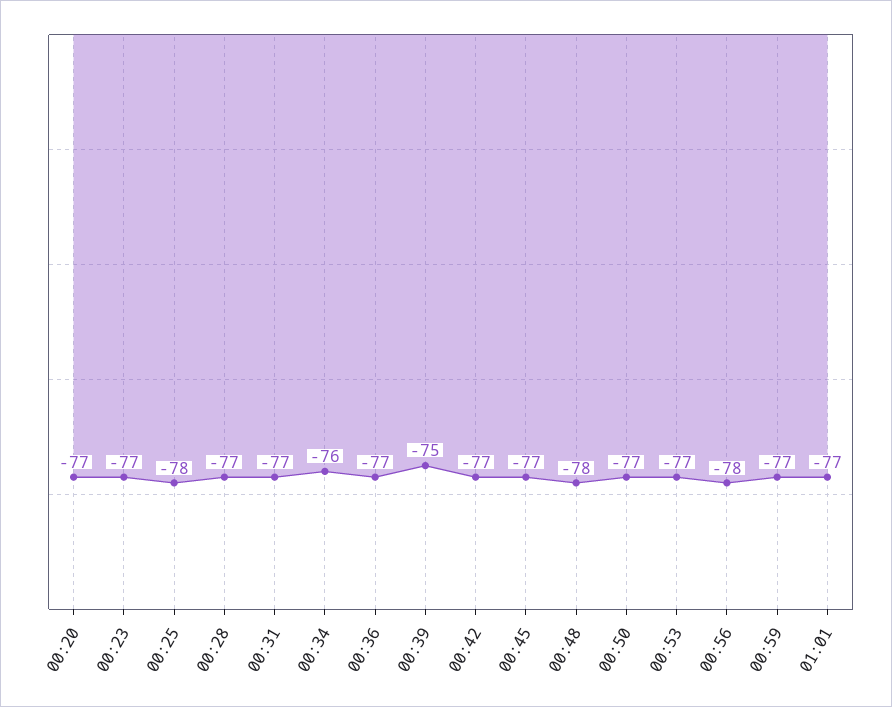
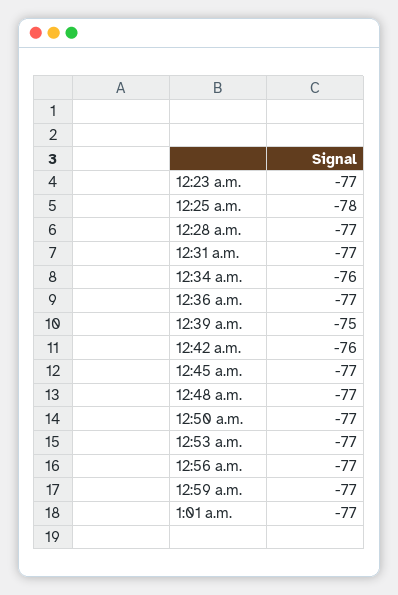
00:20: -77 -> none
00:42: -77 -> -76
00:48: -78 -> -77
00:56: -78 -> -77

